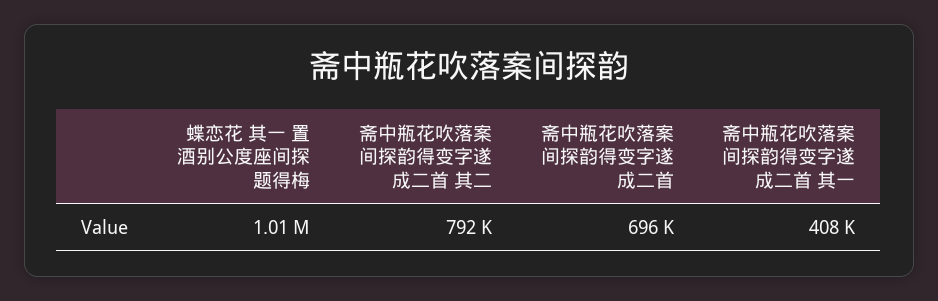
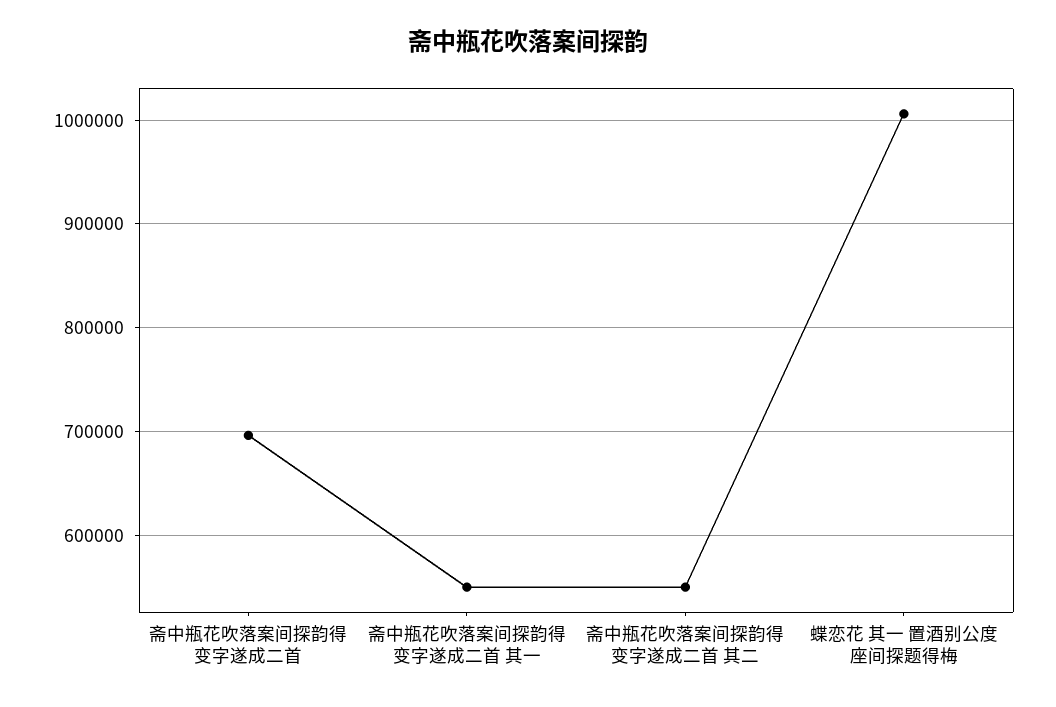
斋中瓶花吹落案间探韵得变字遂成二首 其二: 792000 -> 550000
斋中瓶花吹落案间探韵得变字遂成二首 其一: 408000 -> 550000

